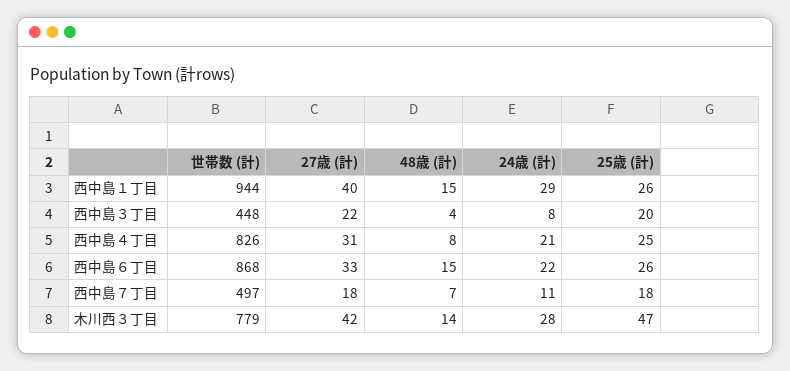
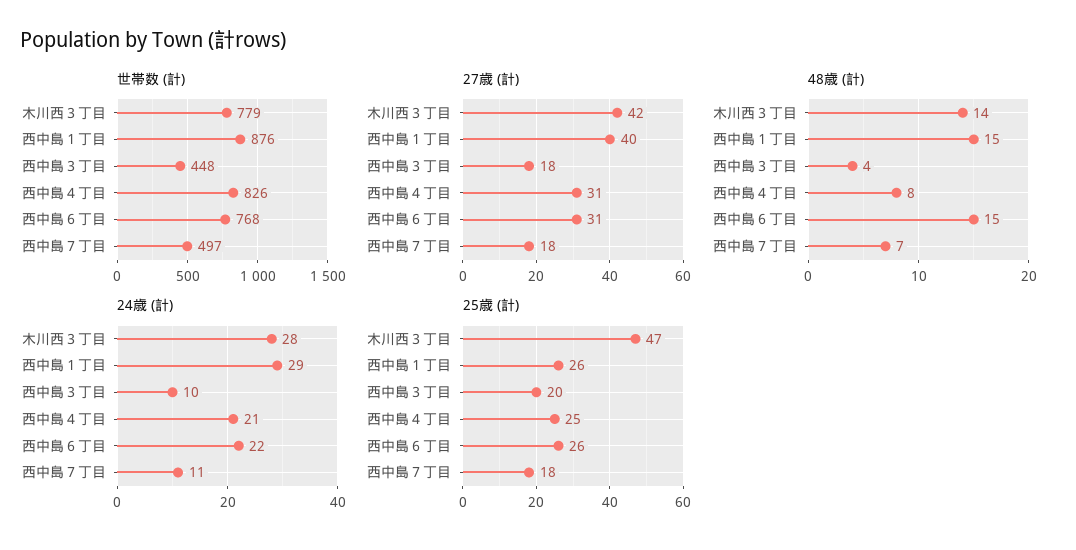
世帯数 (計), 西中島１丁目: 944 -> 876
27歳 (計), 西中島３丁目: 22 -> 18
24歳 (計), 西中島３丁目: 8 -> 10
世帯数 (計), 西中島６丁目: 868 -> 768
27歳 (計), 西中島６丁目: 33 -> 31

